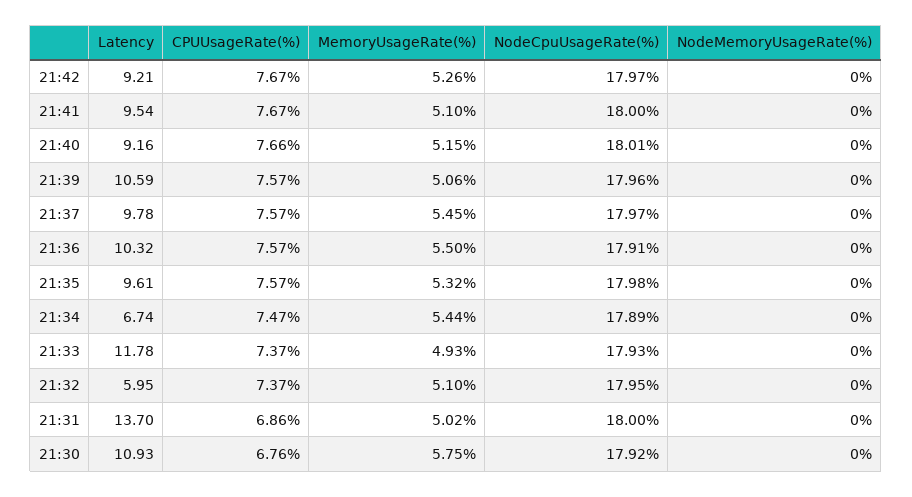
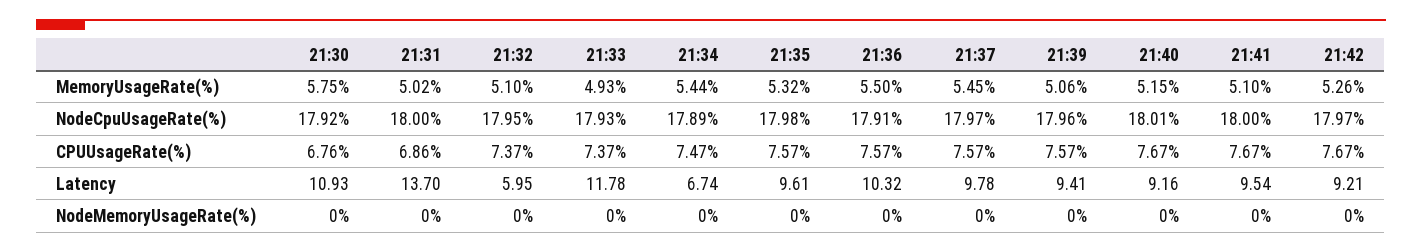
CPUUsageRate(%), 21:40: 7.66 -> 7.67
Latency, 21:39: 10.59 -> 9.41

